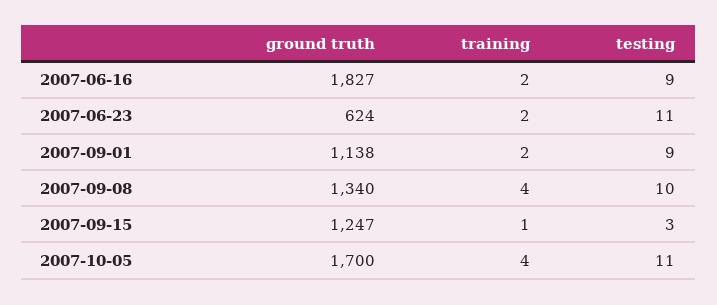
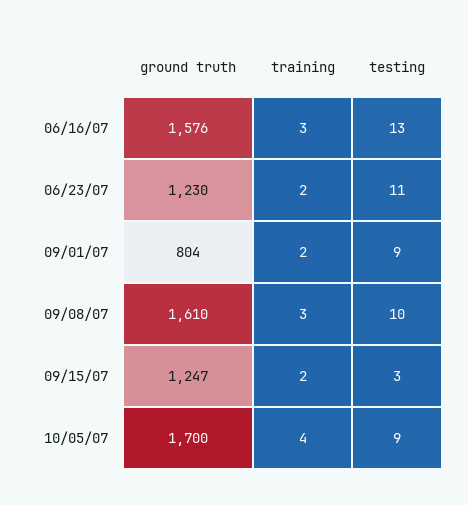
ground truth, 2007-06-16: 1827 -> 1576
training, 2007-06-16: 2 -> 3
testing, 2007-06-16: 9 -> 13
ground truth, 2007-06-23: 624 -> 1230
ground truth, 2007-09-01: 1138 -> 804
ground truth, 2007-09-08: 1340 -> 1610
training, 2007-09-08: 4 -> 3
training, 2007-09-15: 1 -> 2
testing, 2007-10-05: 11 -> 9

